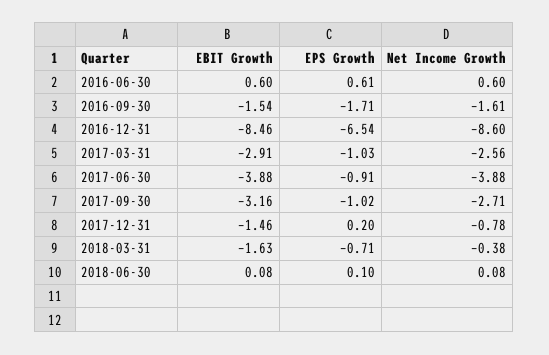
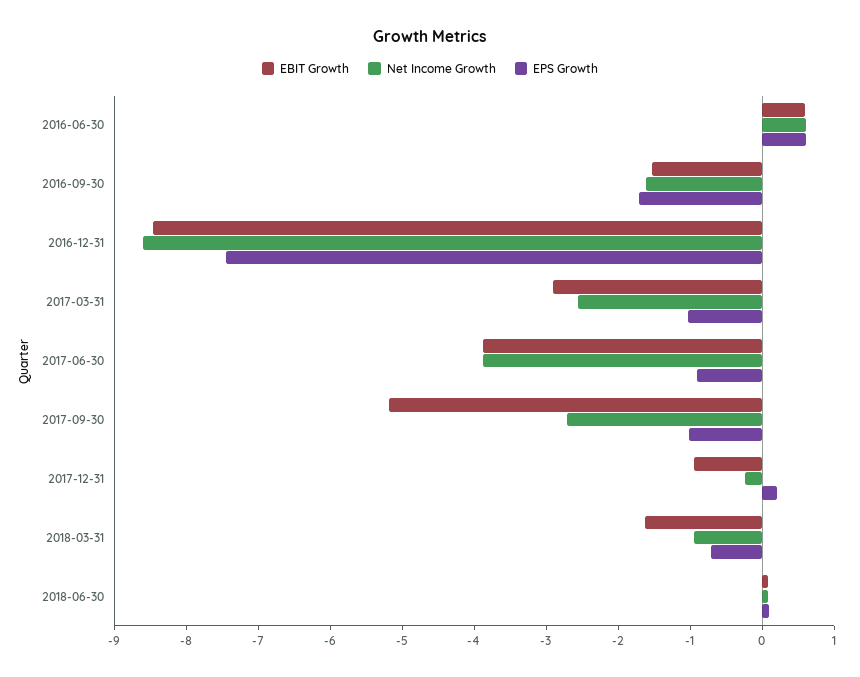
EPS Growth, 2016-12-31: -6.54 -> -7.4
EBIT Growth, 2017-09-30: -3.16 -> -5.2
EBIT Growth, 2017-12-31: -1.46 -> -1
Net Income Growth, 2017-12-31: -0.78 -> -0.2
Net Income Growth, 2018-03-31: -0.38 -> -1

